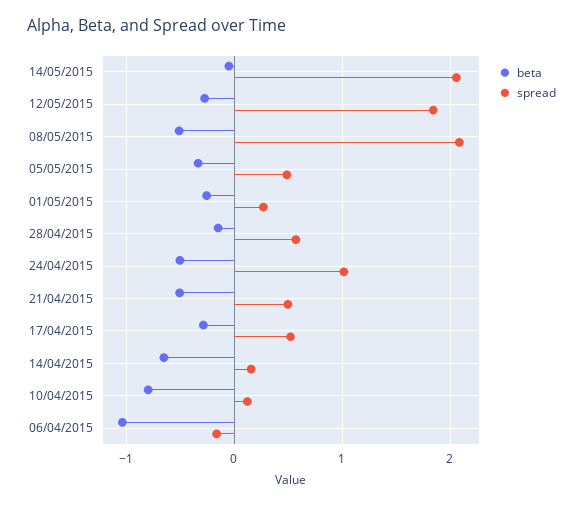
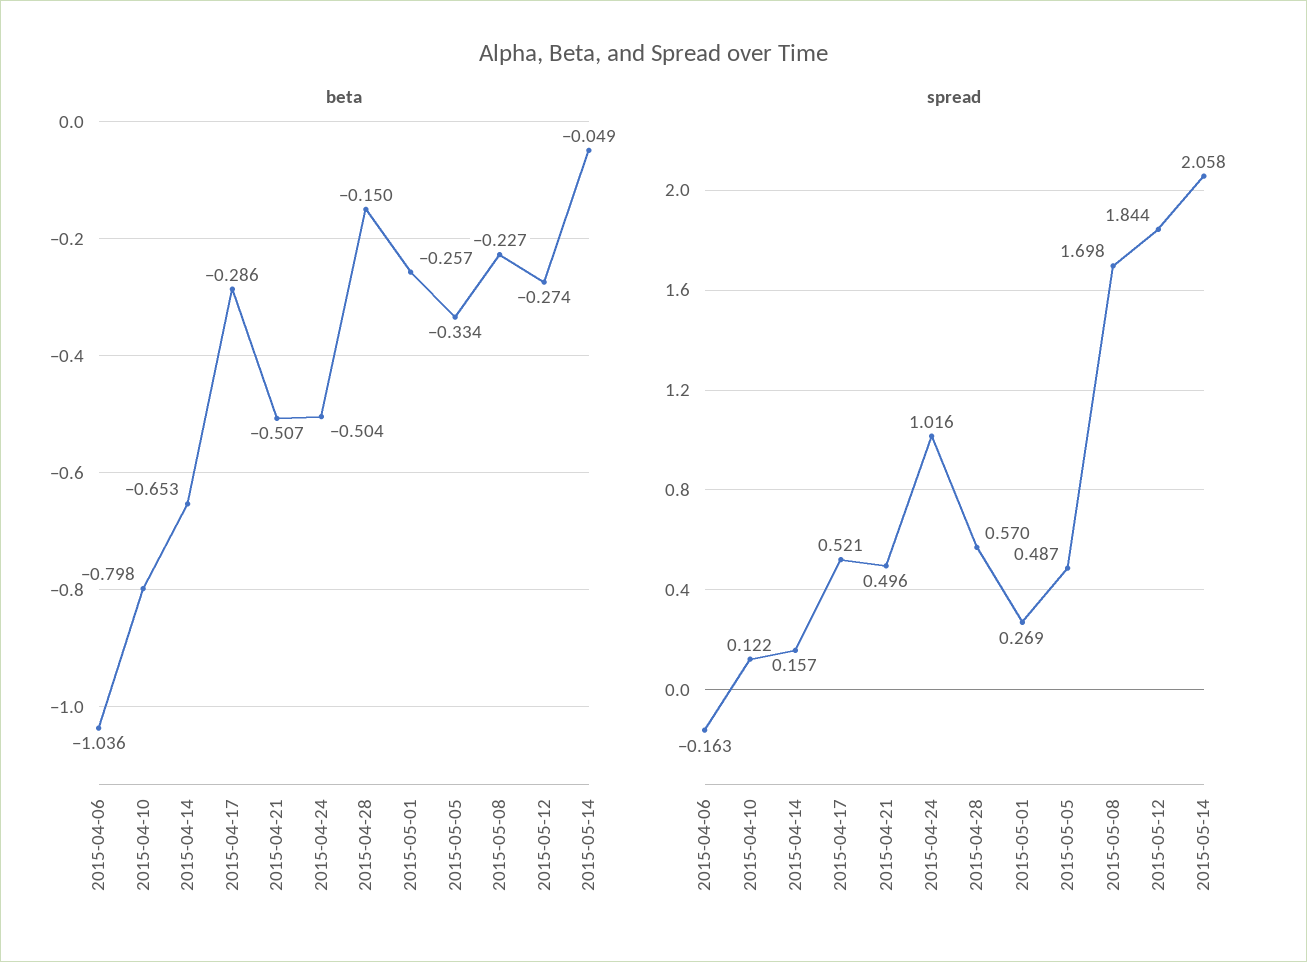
beta, 08/05/2015: -0.5 -> -0.227
spread, 08/05/2015: 2.1 -> 1.698

